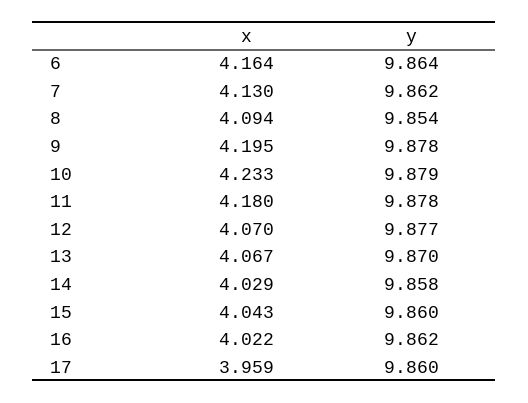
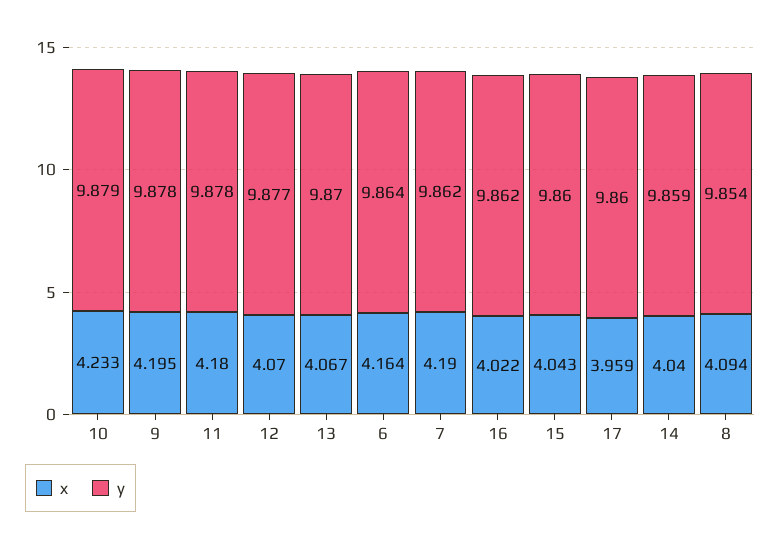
x, 7: 4.13 -> 4.19
x, 14: 4.029 -> 4.04
y, 14: 9.858 -> 9.859

